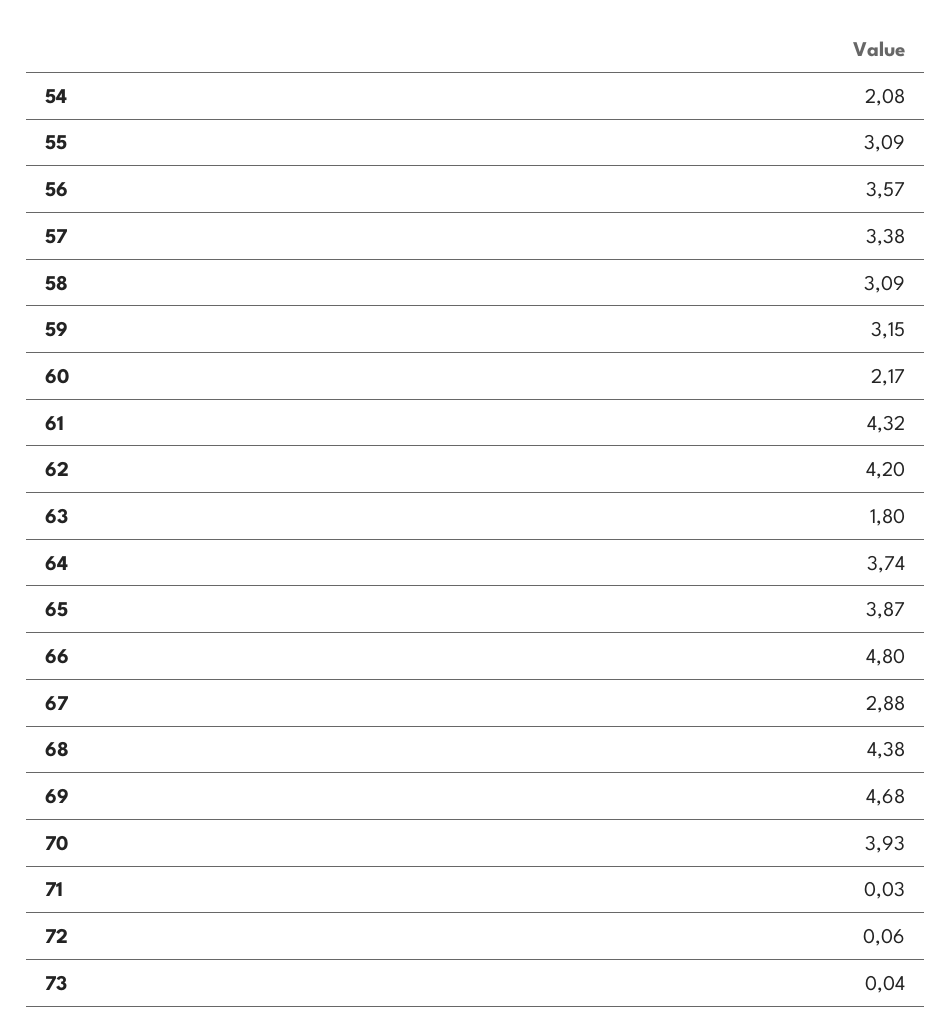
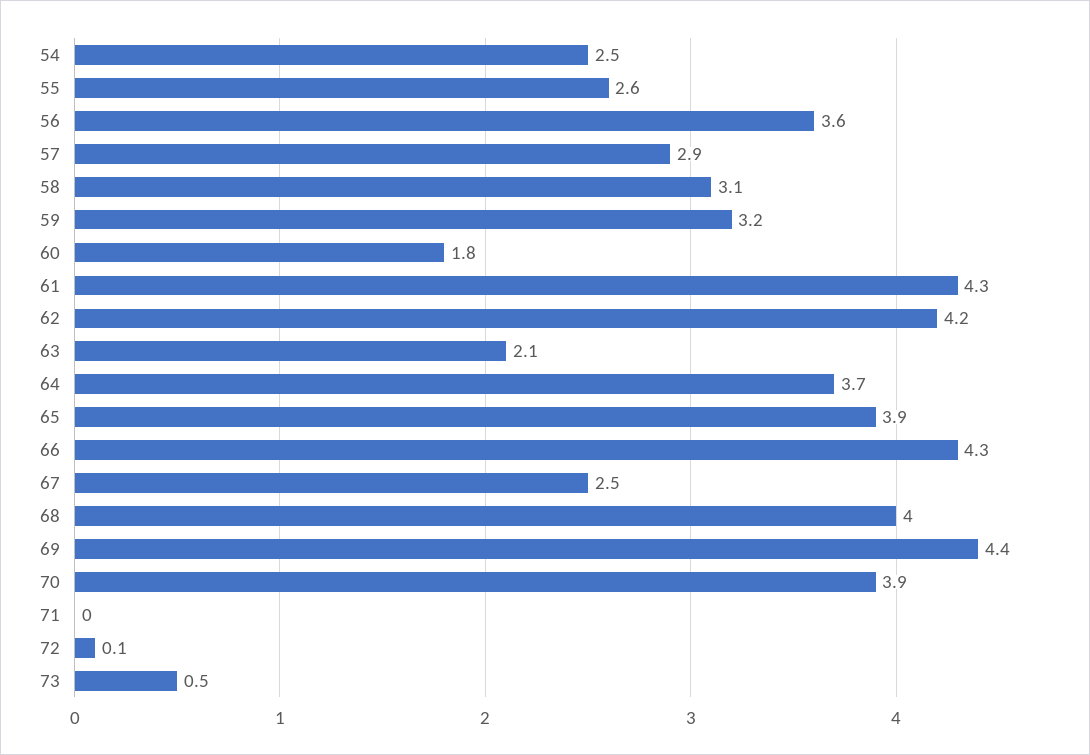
54: 2.08 -> 2.5
55: 3.09 -> 2.6
57: 3.38 -> 2.9
60: 2.17 -> 1.8
63: 1.8 -> 2.1
66: 4.8 -> 4.3
67: 2.88 -> 2.5
68: 4.38 -> 4
69: 4.68 -> 4.4
73: 0.04 -> 0.5

